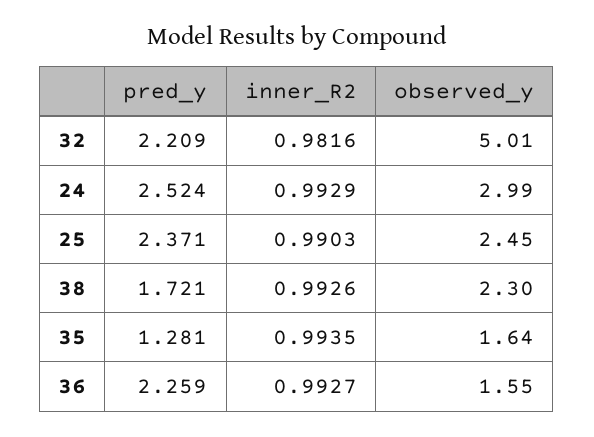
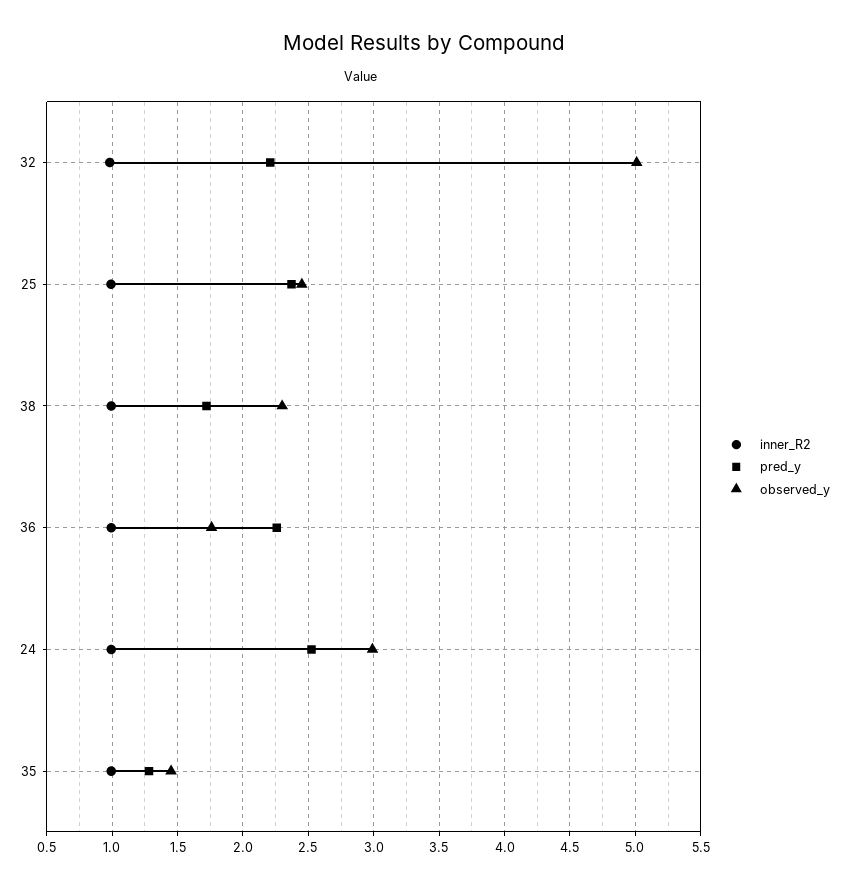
observed_y, 35: 1.64 -> 1.45
observed_y, 36: 1.55 -> 1.75

